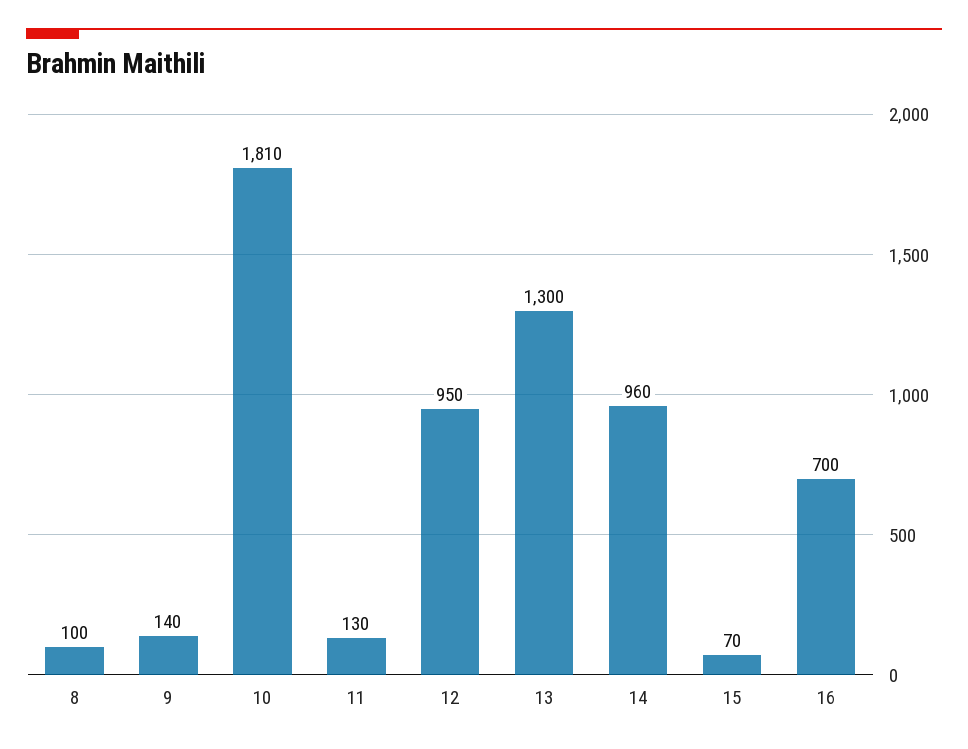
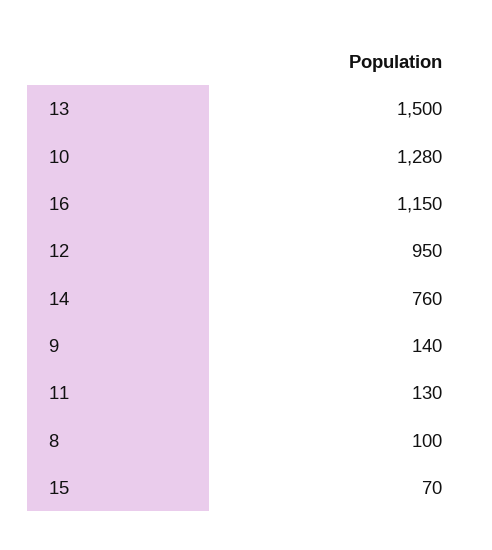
10: 1810 -> 1280
13: 1300 -> 1500
14: 960 -> 760
16: 700 -> 1150

